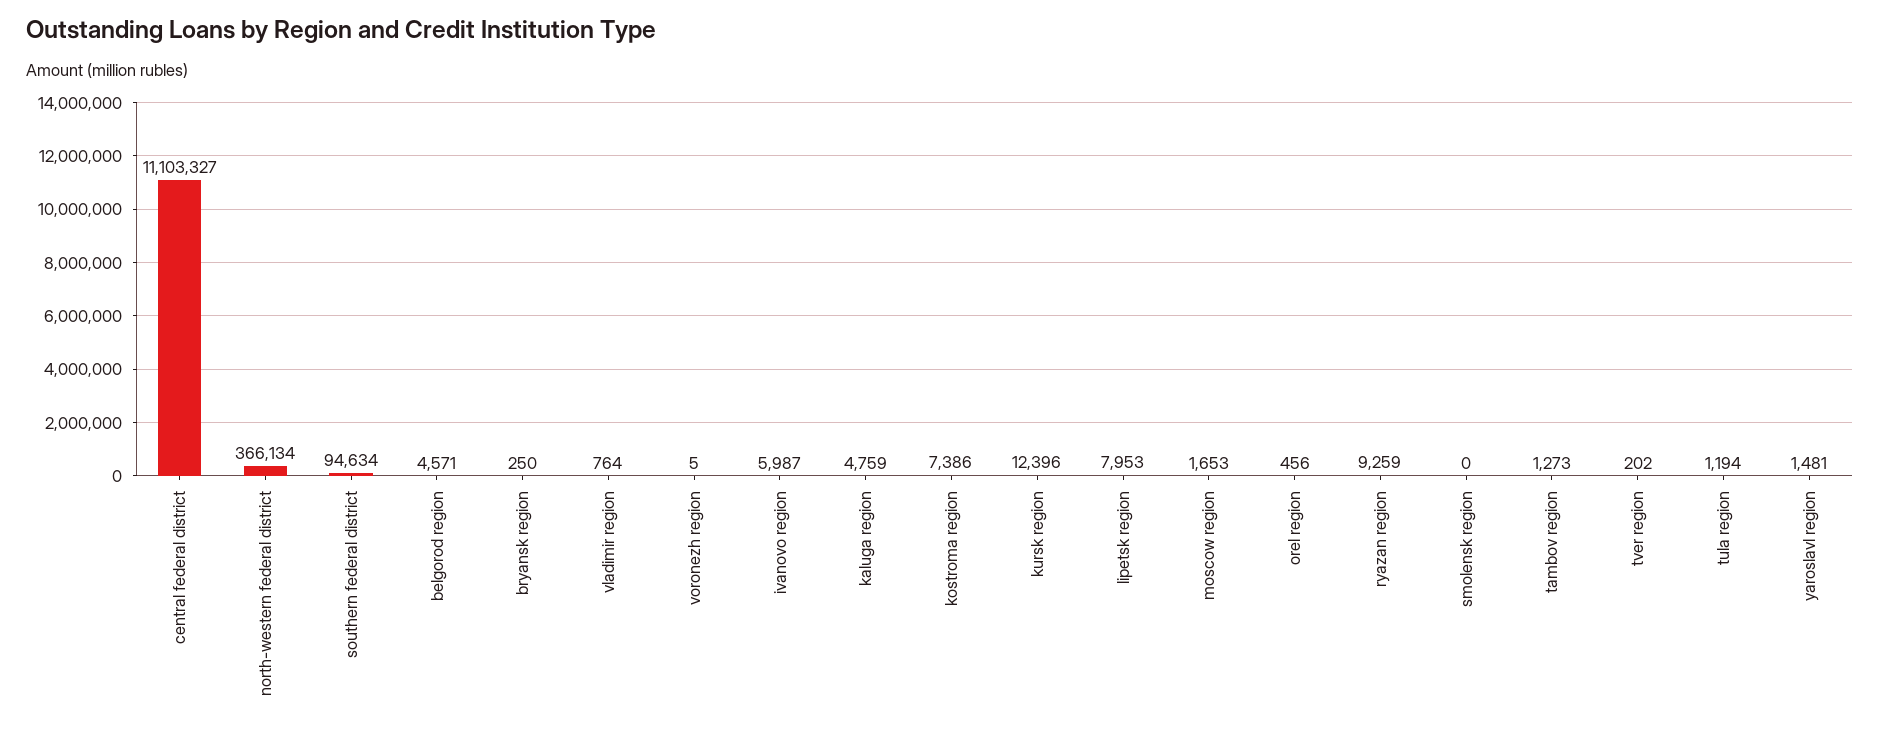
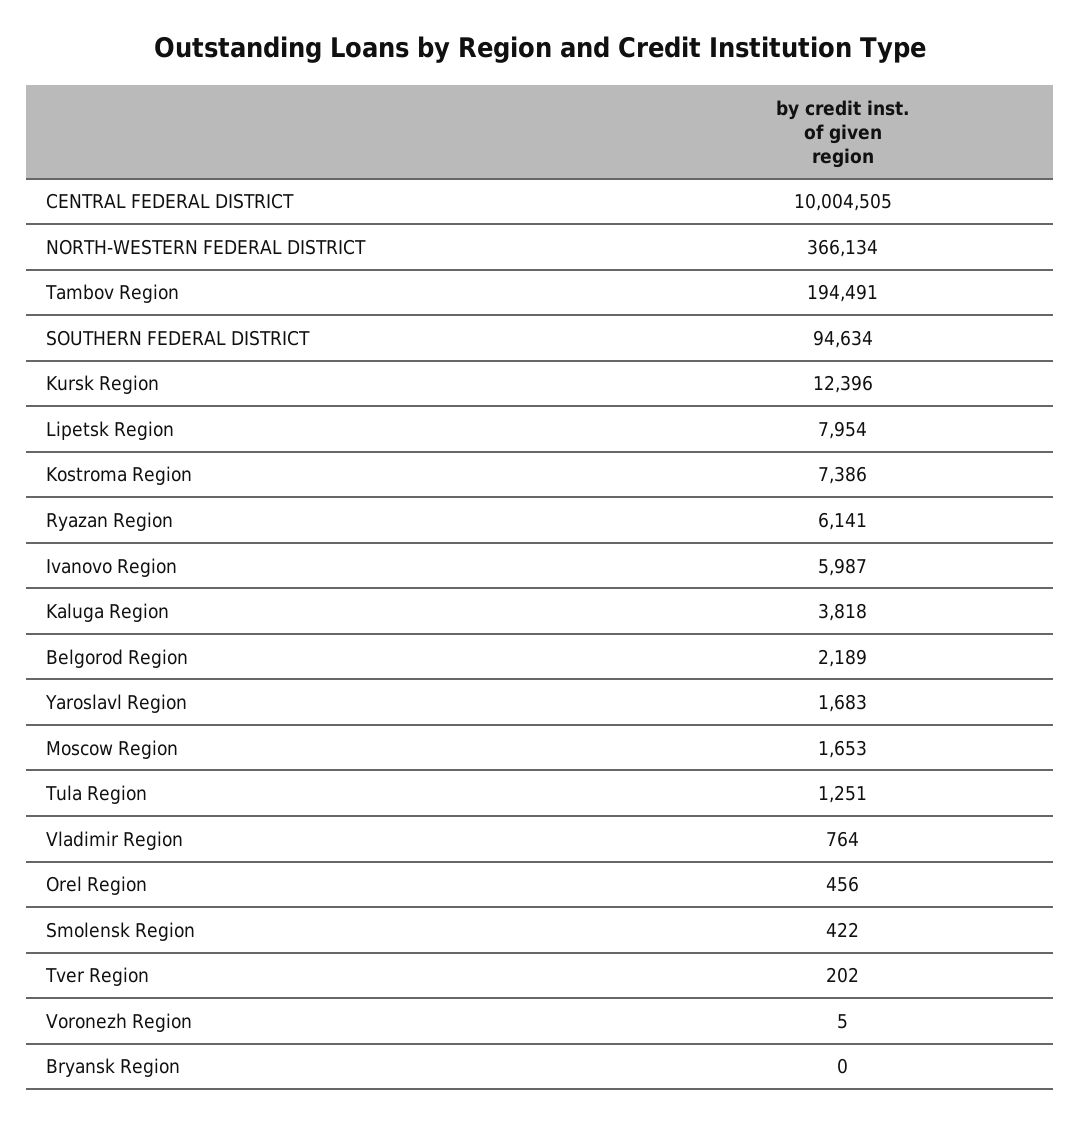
central federal district: 11103327 -> 10004505
belgorod region: 4571 -> 2189
bryansk region: 250 -> 0
kaluga region: 4759 -> 3818
lipetsk region: 7953 -> 7954
ryazan region: 9259 -> 6141
smolensk region: 0 -> 422
tambov region: 1273 -> 194491
tula region: 1194 -> 1251
yaroslavl region: 1481 -> 1683

